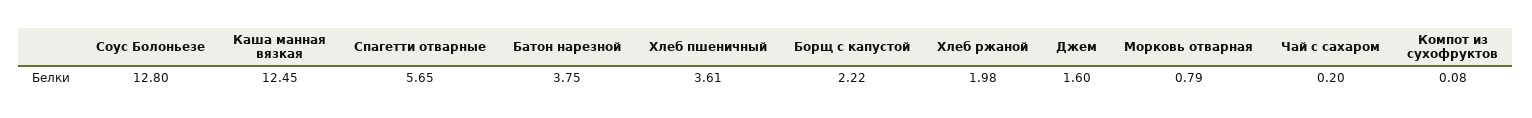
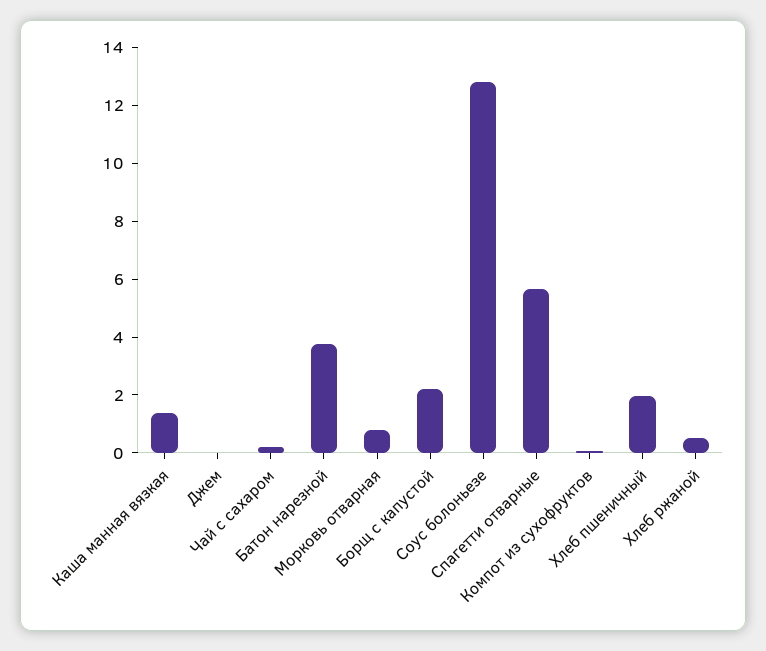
Каша манная вязкая: 12.45 -> 1.5
Хлеб пшеничный: 3.61 -> 2
Хлеб ржаной: 1.98 -> 0.5
Джем: 1.6 -> 0

